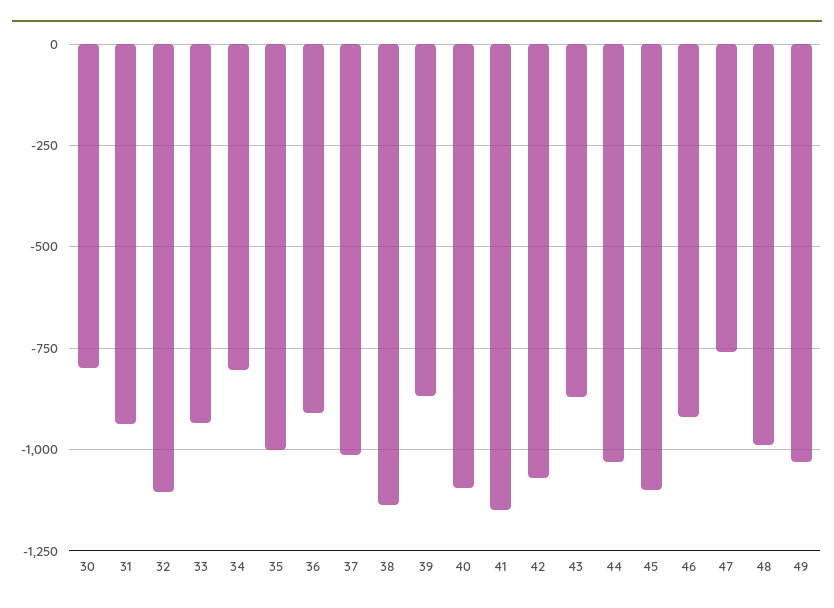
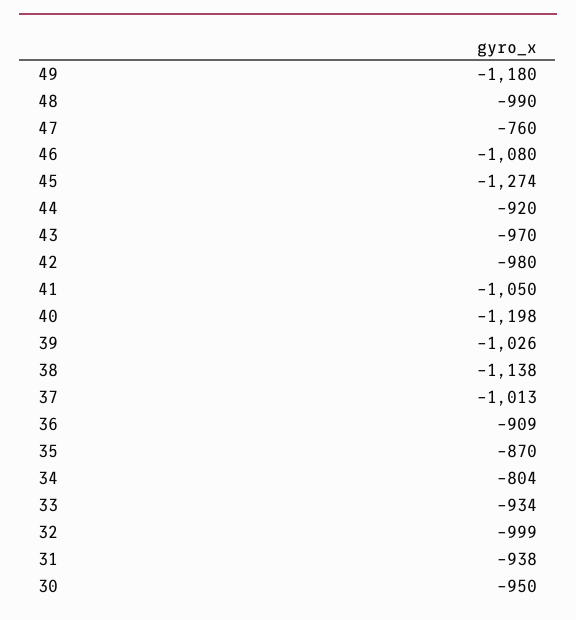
30: -800 -> -950
32: -1100 -> -999
35: -1000 -> -870
39: -875 -> -1026
40: -1100 -> -1198
41: -1150 -> -1050
42: -1075 -> -980
43: -875 -> -970
44: -1025 -> -920
45: -1100 -> -1274
46: -925 -> -1080
49: -1025 -> -1180

